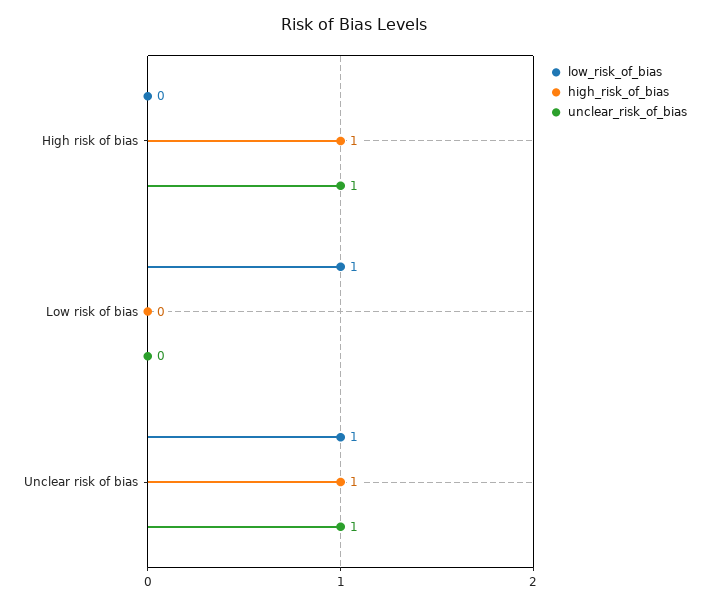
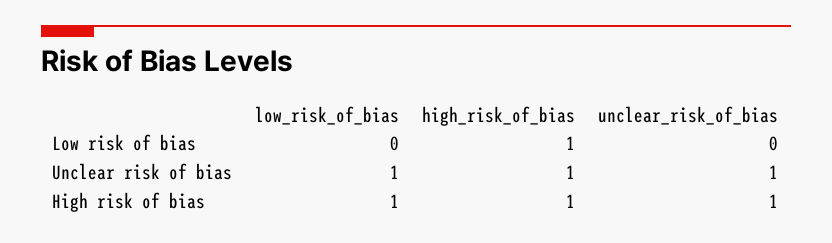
low_risk_of_bias, High risk of bias: 0 -> 1
low_risk_of_bias, Low risk of bias: 1 -> 0
high_risk_of_bias, Low risk of bias: 0 -> 1

